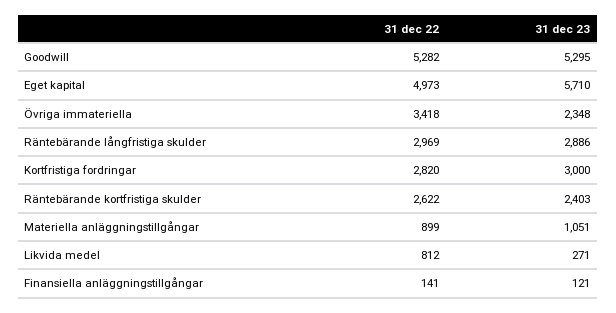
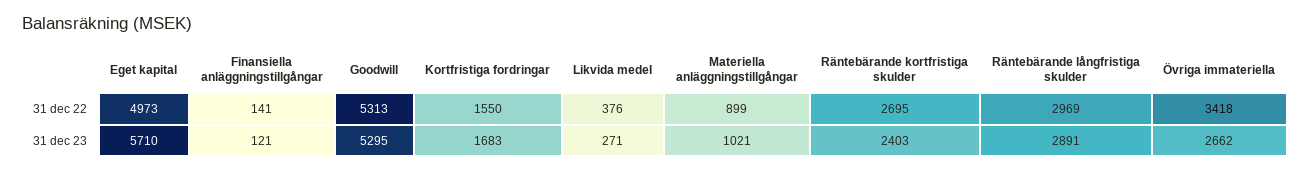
31 dec 22, Goodwill: 5282 -> 5313
31 dec 23, Övriga immateriella: 2348 -> 2662
31 dec 23, Räntebärande långfristiga skulder: 2886 -> 2891
31 dec 22, Kortfristiga fordringar: 2820 -> 1550
31 dec 23, Kortfristiga fordringar: 3000 -> 1683
31 dec 22, Räntebärande kortfristiga skulder: 2622 -> 2695
31 dec 23, Materiella anläggningstillgångar: 1051 -> 1021
31 dec 22, Likvida medel: 812 -> 376

